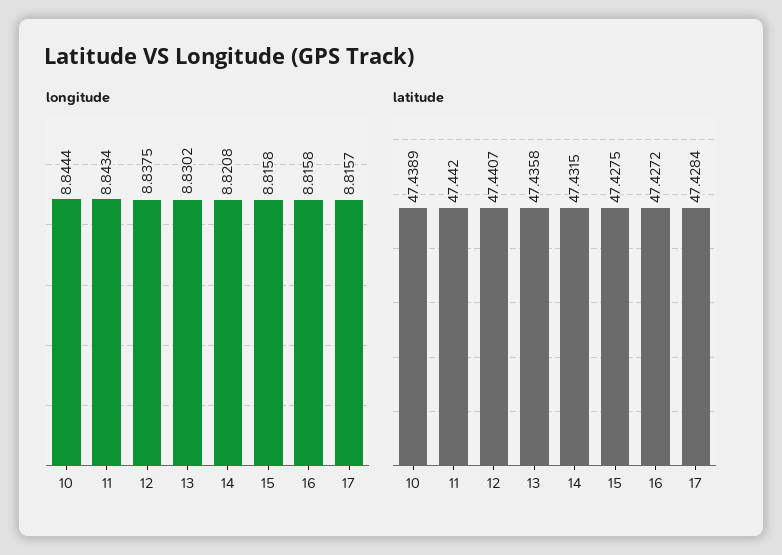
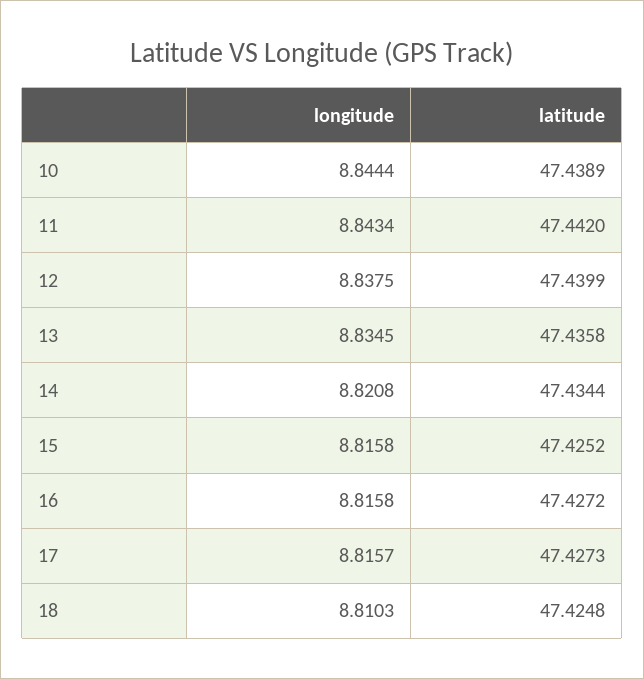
longitude, 13: 8.8302 -> 8.8345
latitude, 12: 47.4407 -> 47.4399
latitude, 14: 47.4315 -> 47.4344
latitude, 15: 47.4275 -> 47.4252
latitude, 17: 47.4284 -> 47.4273
longitude, 18: none -> 8.8103
latitude, 18: none -> 47.4248

